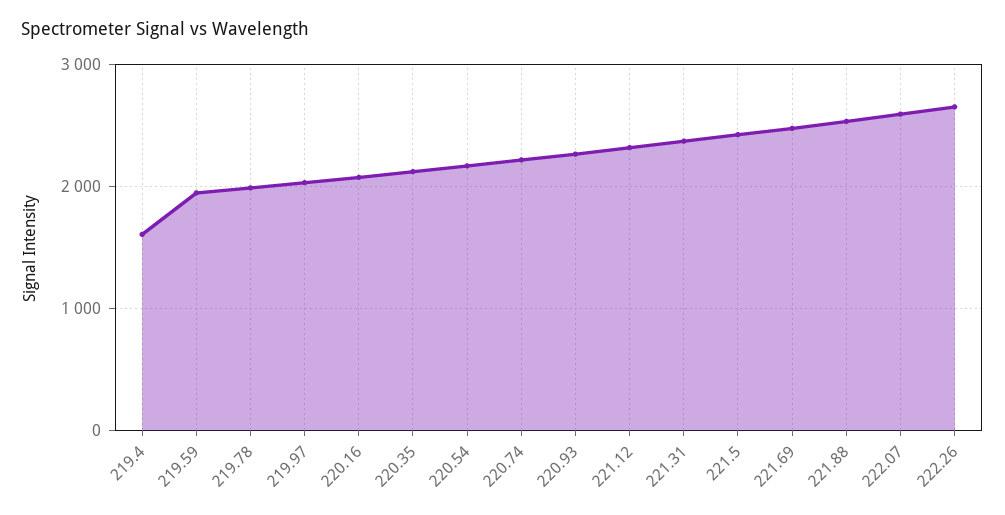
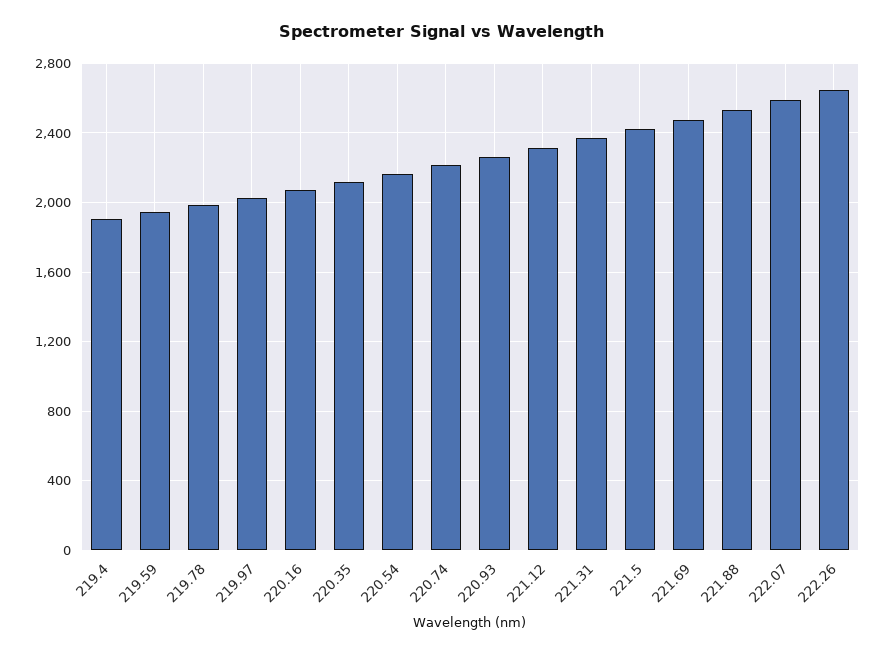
219.4: 1600 -> 1900

